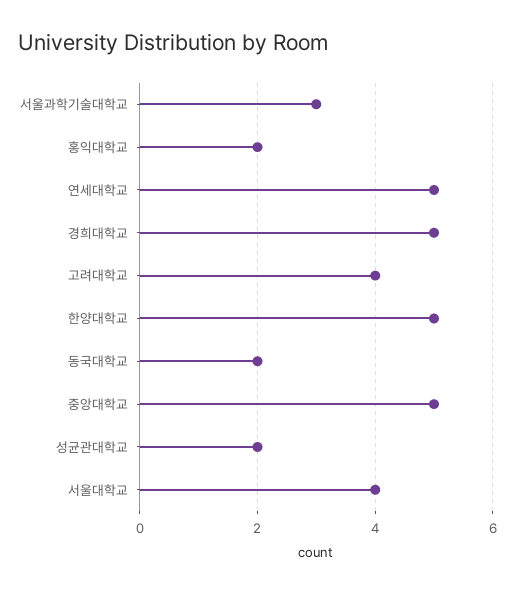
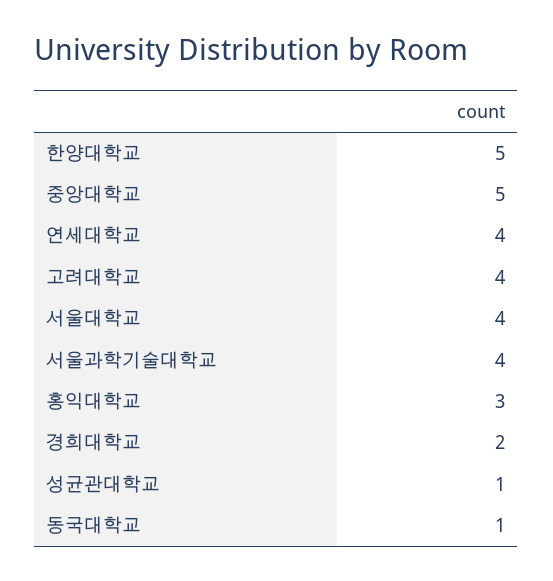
서울과학기술대학교: 3 -> 4
홍익대학교: 2 -> 3
연세대학교: 5 -> 4
경희대학교: 5 -> 2
동국대학교: 2 -> 1
성균관대학교: 2 -> 1

